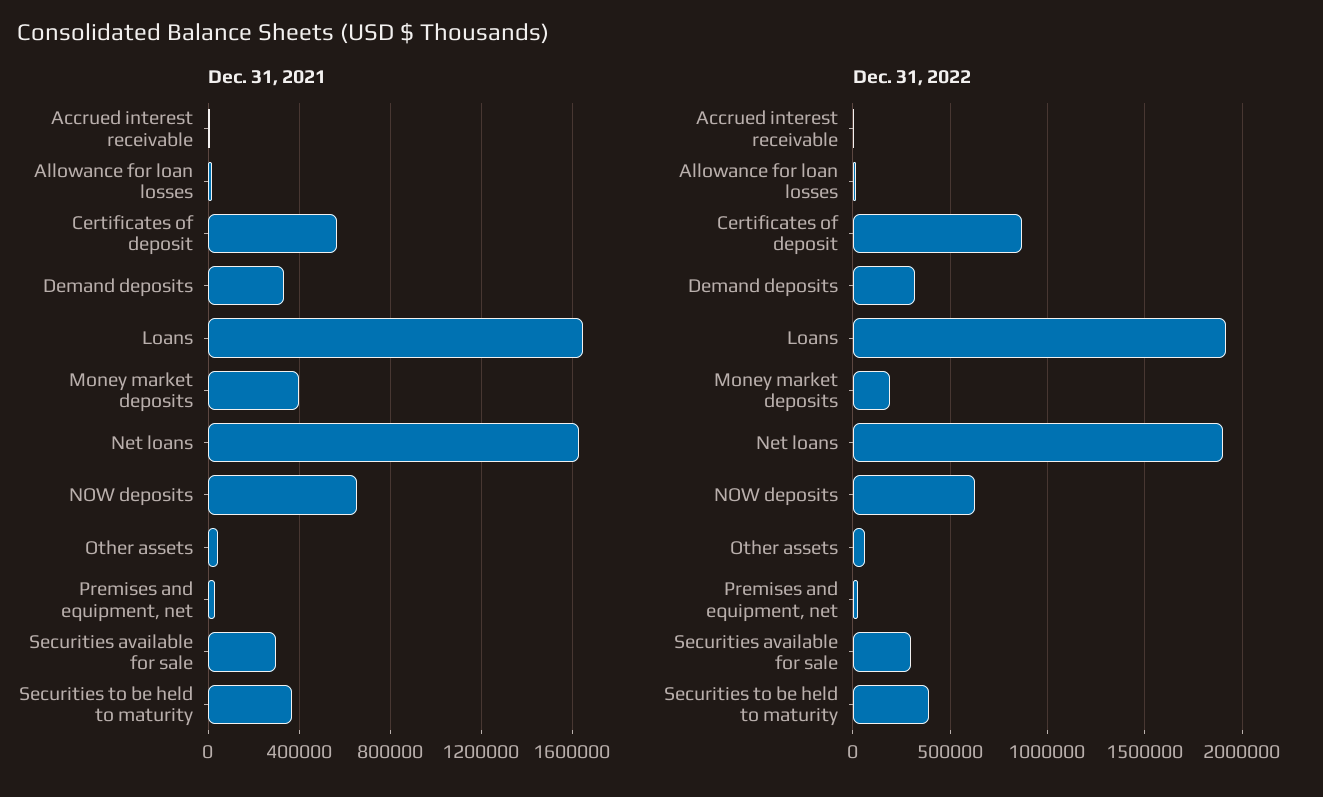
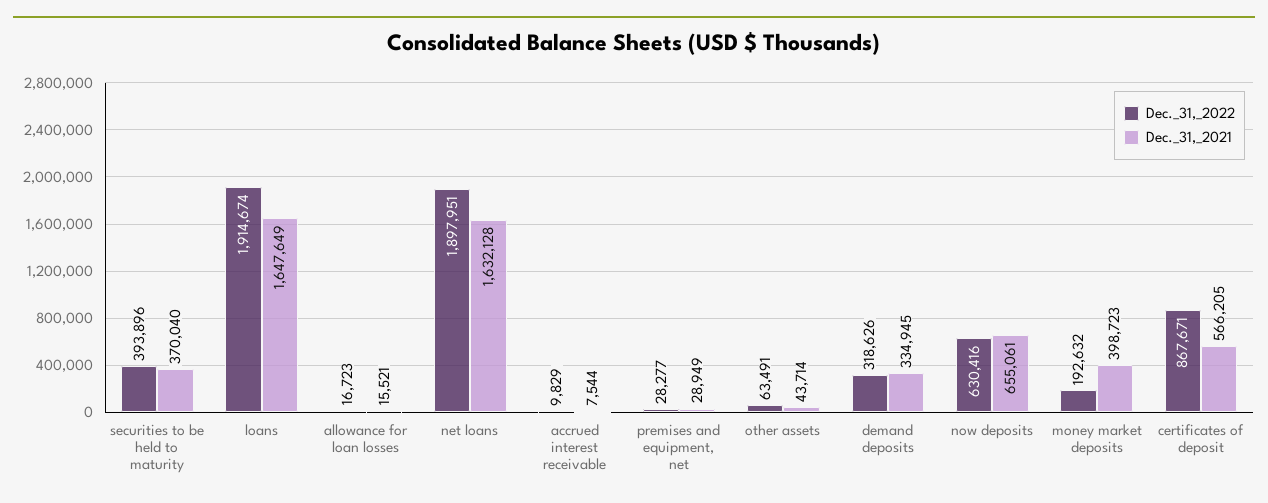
Dec. 31, 2021, Securities available for sale: 300000 -> none
Dec. 31, 2022, Securities available for sale: 300000 -> none

